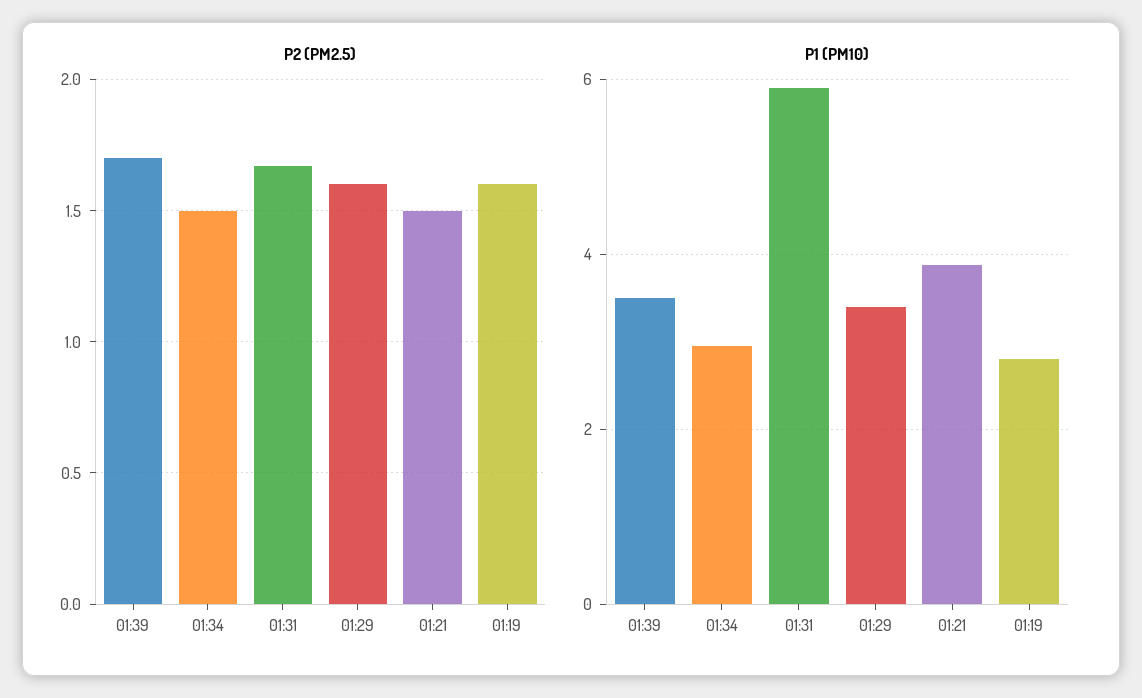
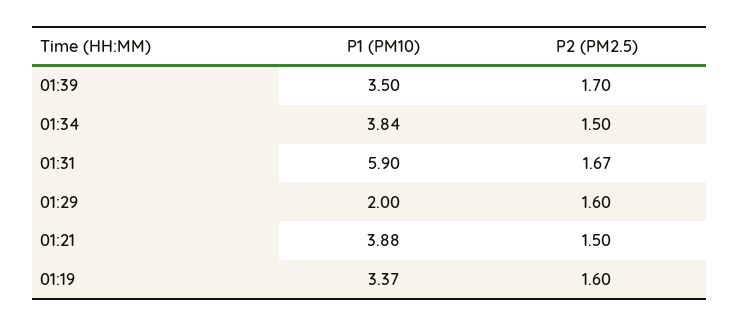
P1 (PM10), 01:34: 3 -> 3.84
P1 (PM10), 01:29: 3.4 -> 2
P1 (PM10), 01:19: 2.8 -> 3.37

